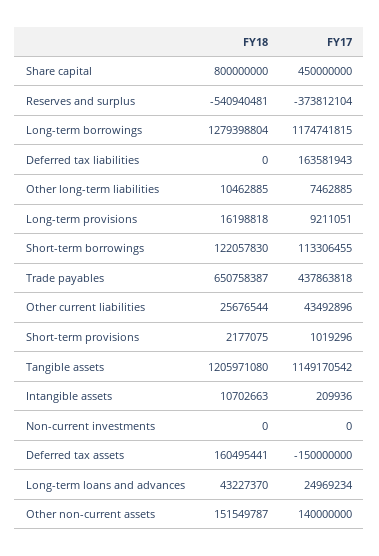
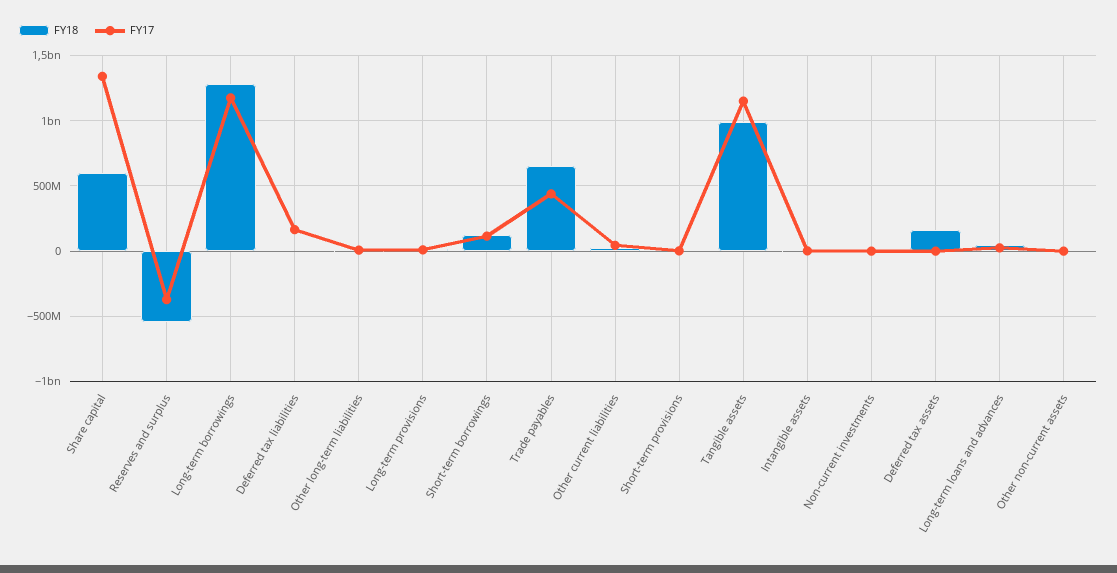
FY18, Share capital: 800000000 -> 600000000
FY17, Share capital: 450000000 -> 1350000000
FY18, Tangible assets: 1205971080 -> 1000000000
FY17, Deferred tax assets: -150000000 -> 0
FY18, Other non-current assets: 151549787 -> 0
FY17, Other non-current assets: 140000000 -> 0

